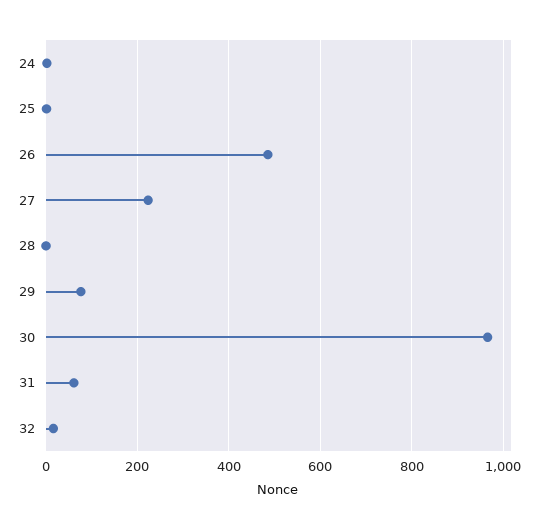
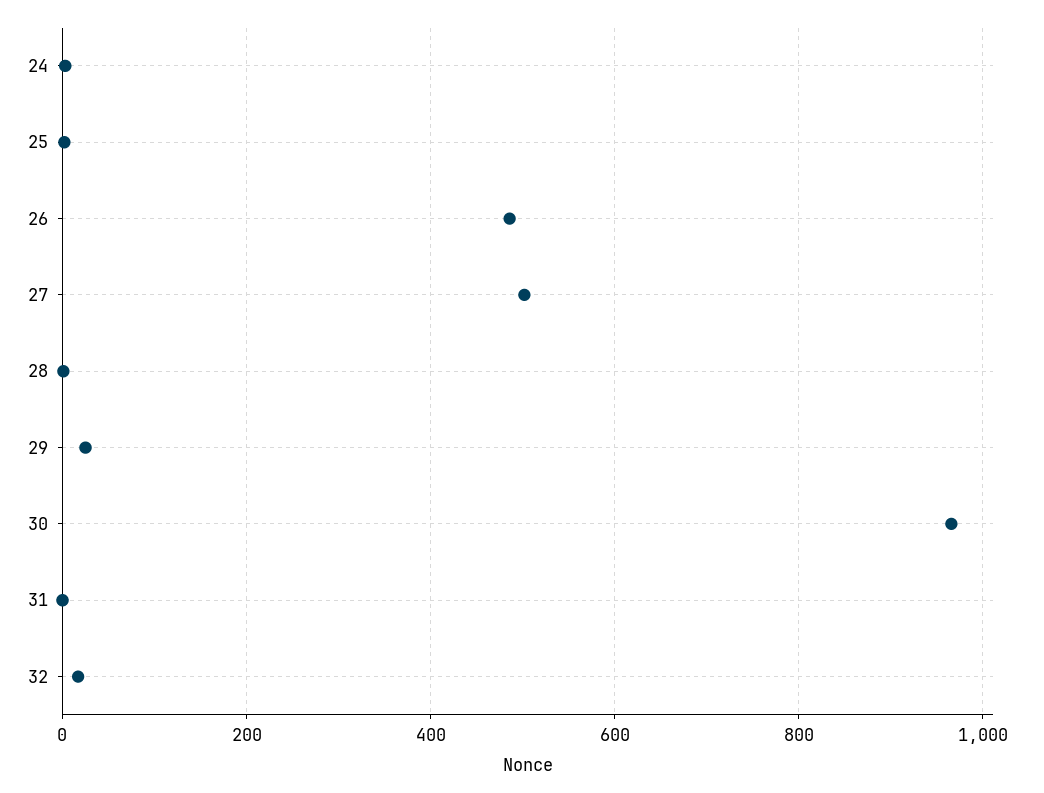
27: 220 -> 500
29: 80 -> 20
31: 60 -> 0

